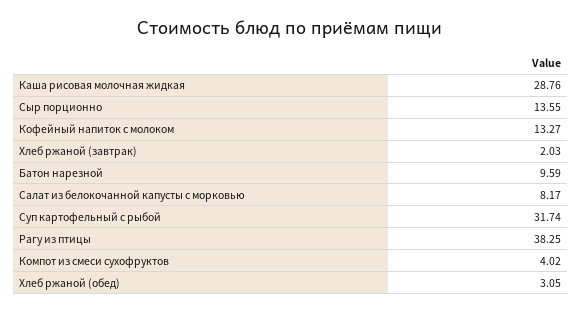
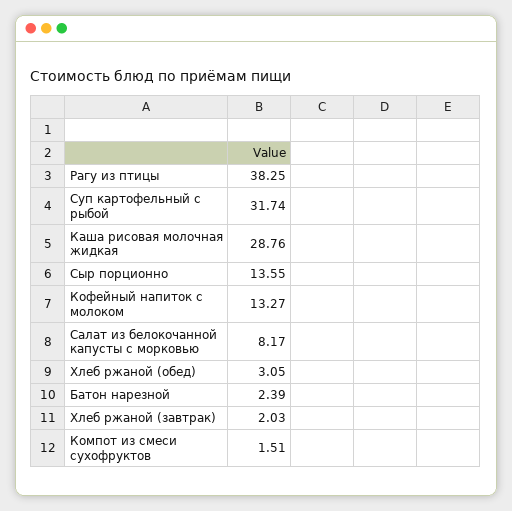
Батон нарезной: 9.59 -> 2.39
Компот из смеси сухофруктов: 4.02 -> 1.51

